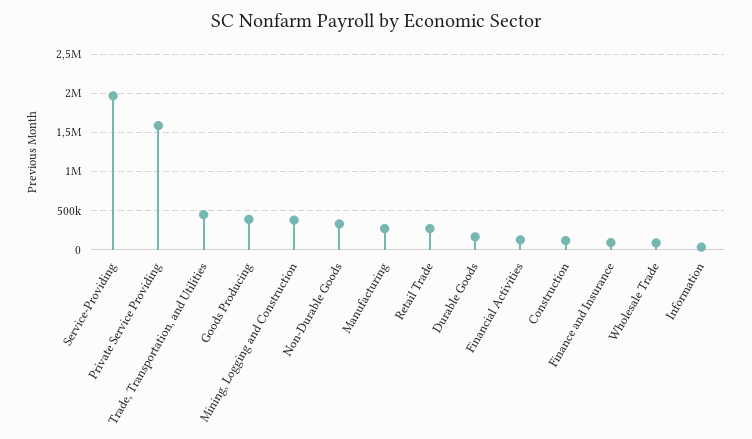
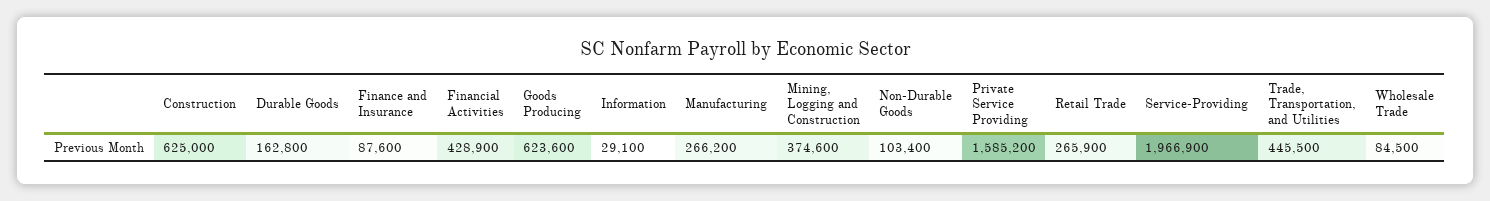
Goods Producing: 400000 -> 623600
Non-Durable Goods: 300000 -> 103400
Financial Activities: 100000 -> 428900
Construction: 100000 -> 625000

